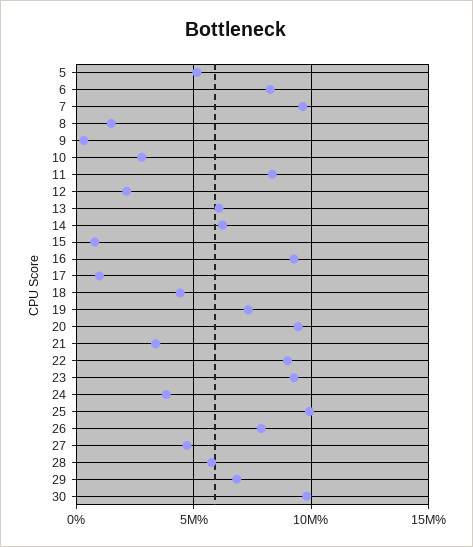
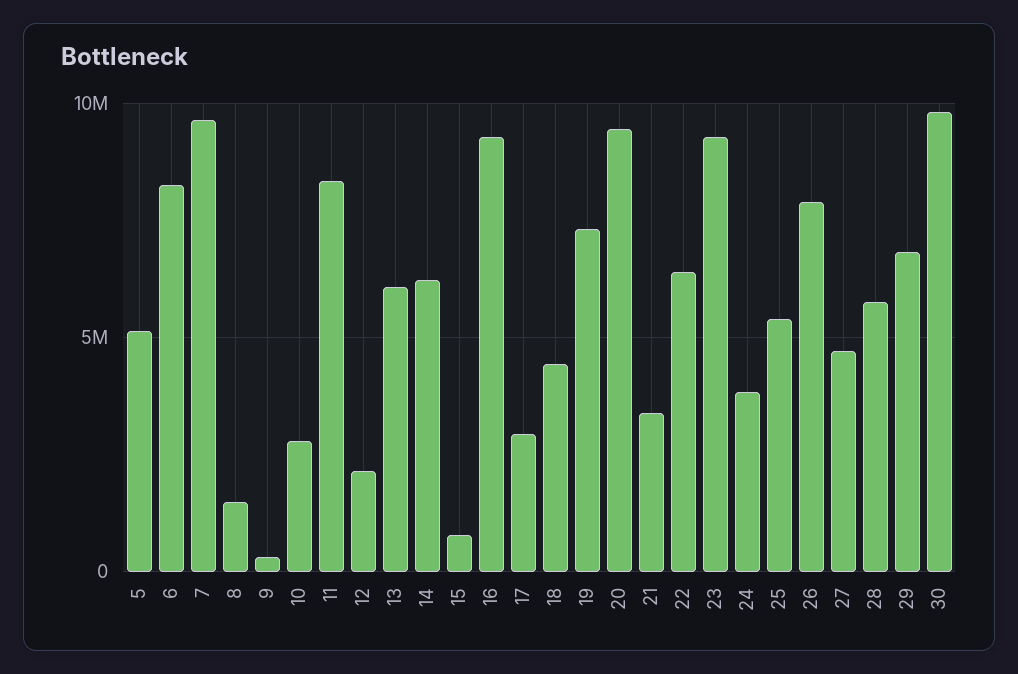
17: 1000000 -> 3000000
22: 9000000 -> 6500000
25: 10000000 -> 5500000

